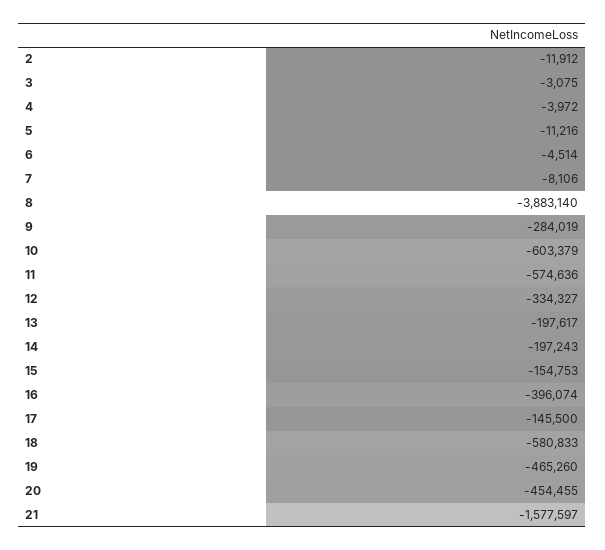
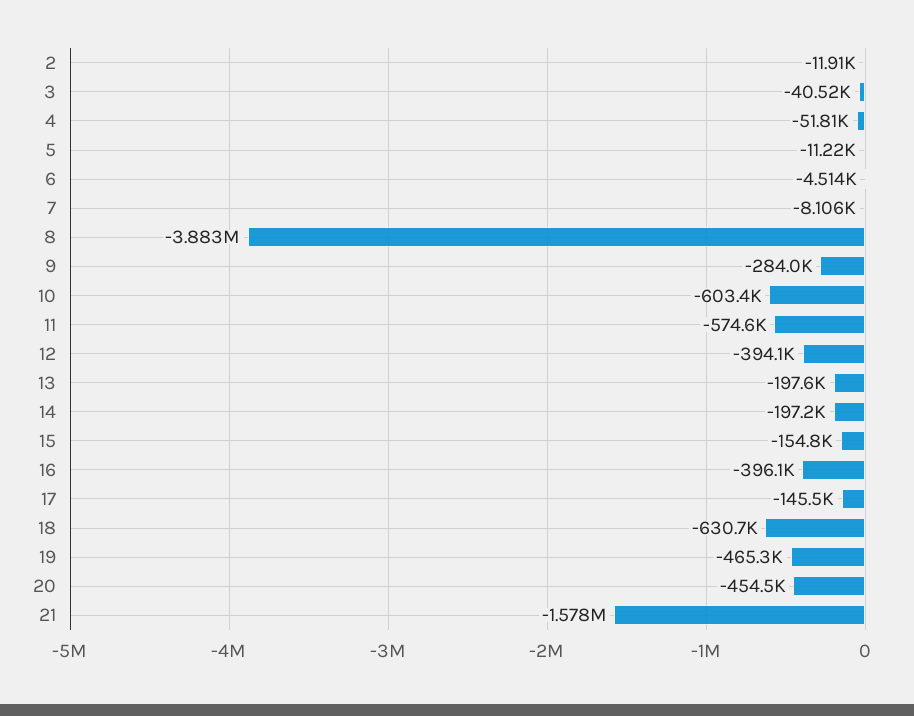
3: -3075 -> -40520
4: -3972 -> -51810
12: -334327 -> -394100
18: -580833 -> -630700

